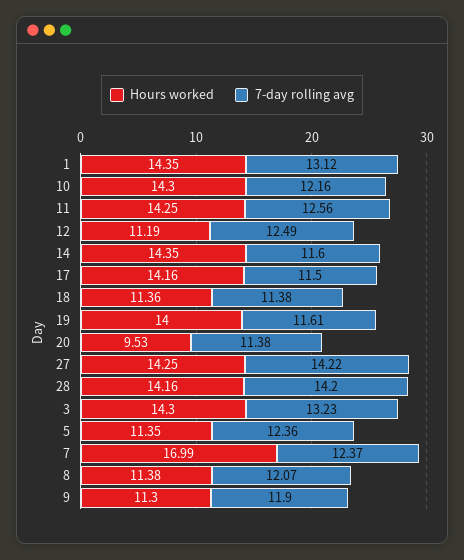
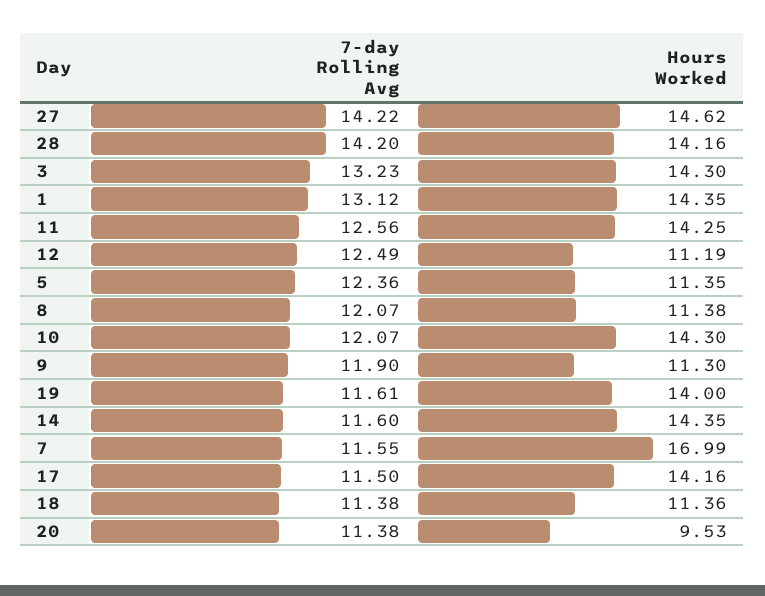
7-day rolling avg, 10: 12.16 -> 12.07
Hours worked, 27: 14.25 -> 14.62
7-day rolling avg, 7: 12.37 -> 11.55

